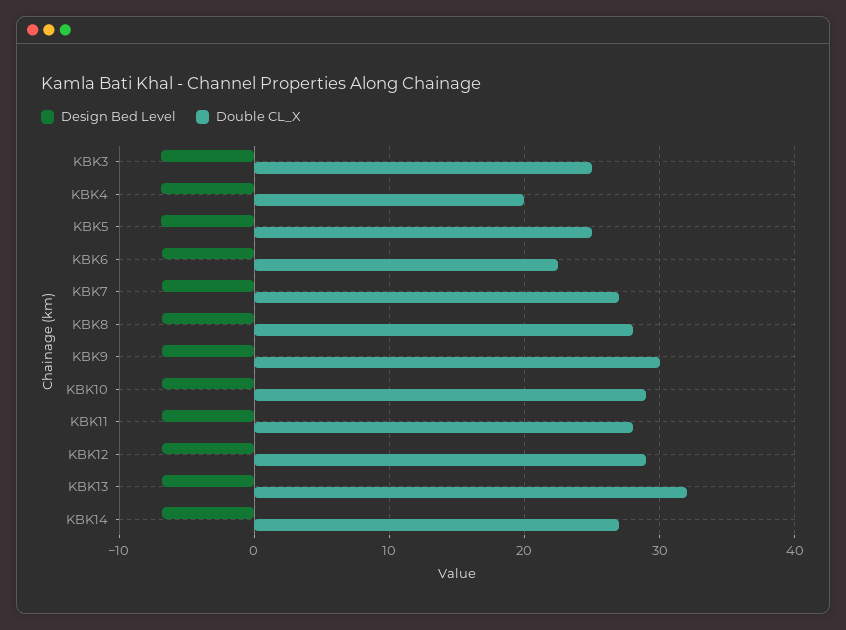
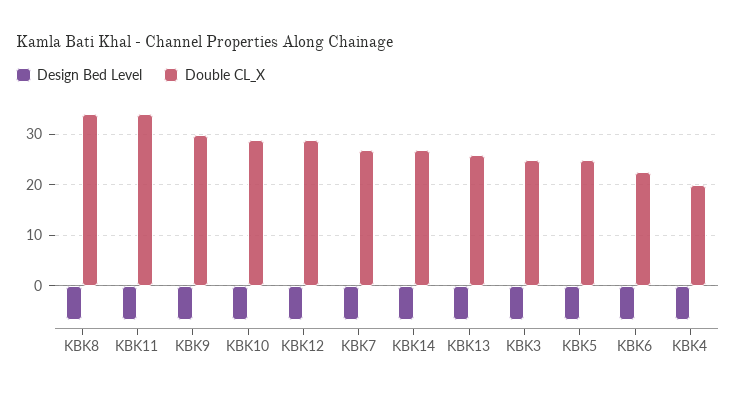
Double CL_X, KBK8: 28 -> 34
Double CL_X, KBK11: 28 -> 34
Double CL_X, KBK13: 32 -> 26

